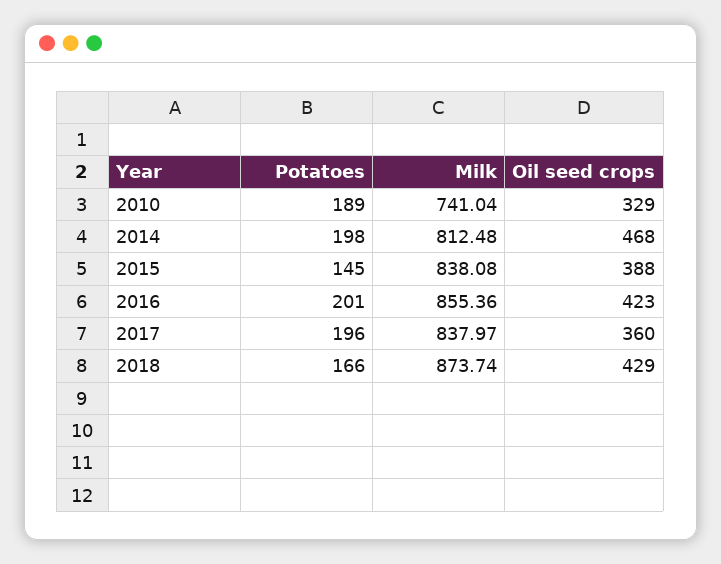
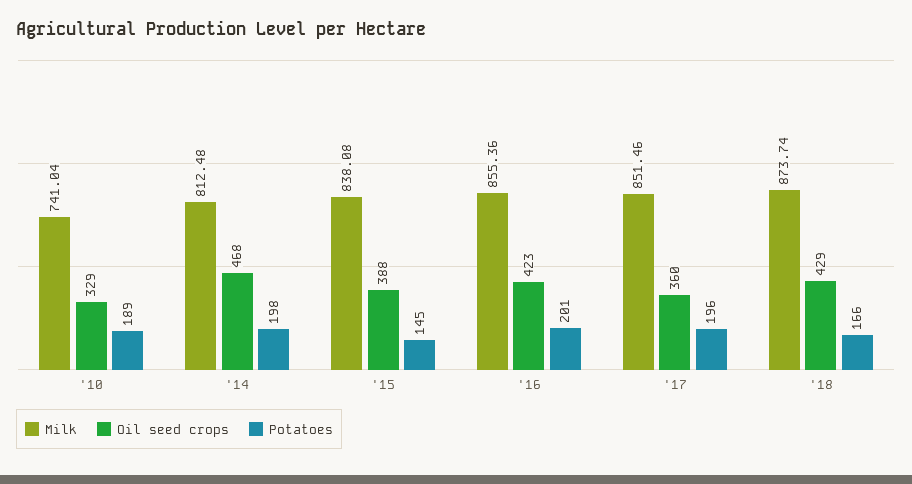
Milk, 2017: 837.97 -> 851.46

